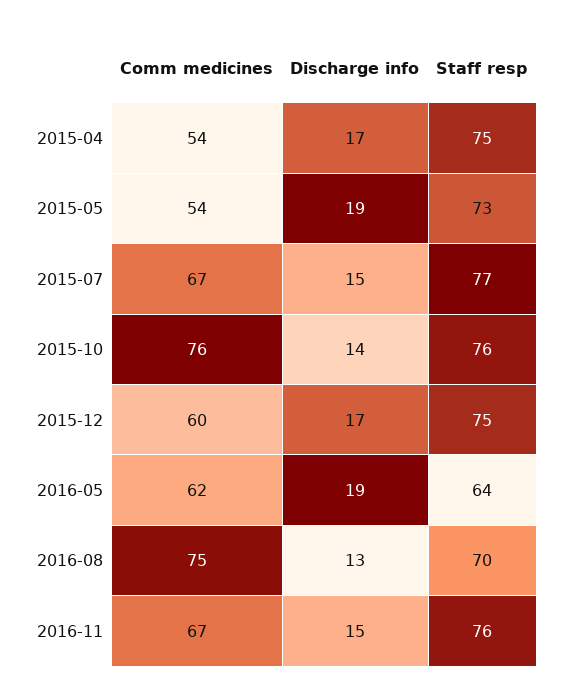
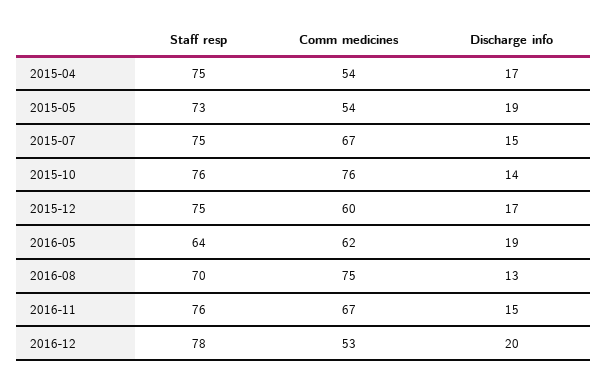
Staff resp, 2015-07: 77 -> 75
Staff resp, 2016-12: none -> 78
Comm medicines, 2016-12: none -> 53
Discharge info, 2016-12: none -> 20

